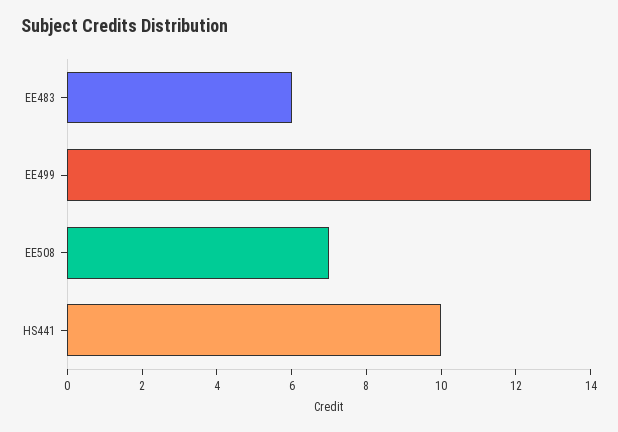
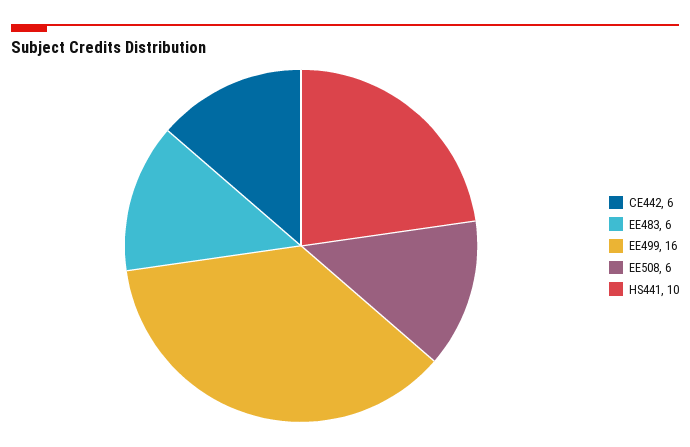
EE499: 14 -> 16
EE508: 7 -> 6
CE442: none -> 6

